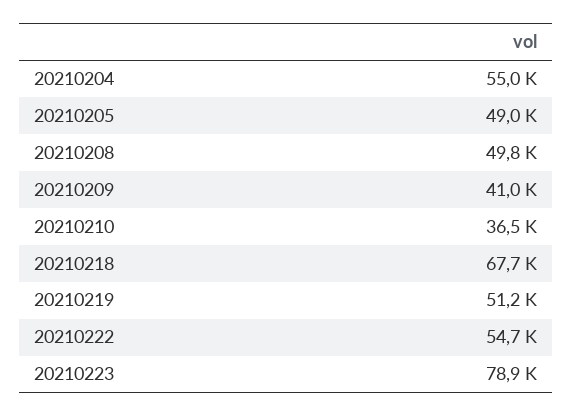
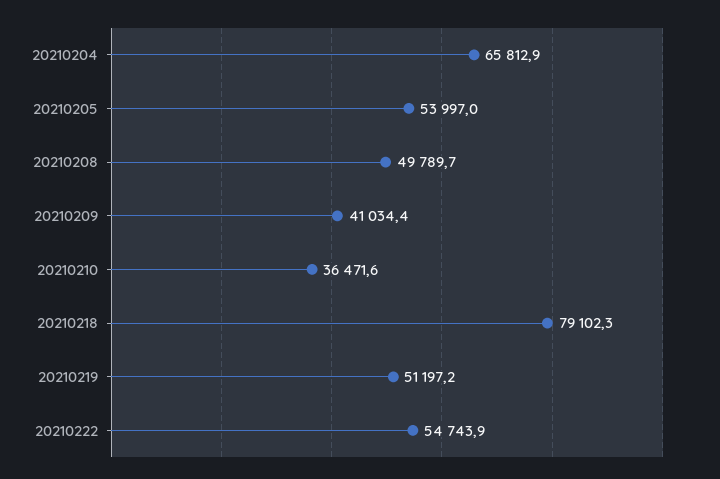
20210204: 55000 -> 65812.9
20210205: 49000 -> 53997
20210218: 67700 -> 79102.3
20210223: 78900 -> none

